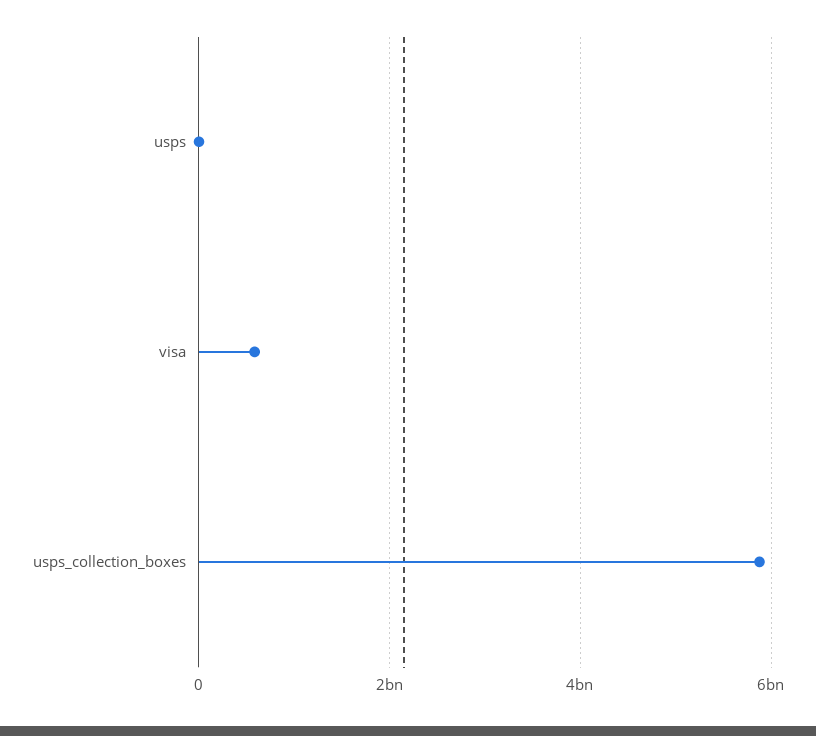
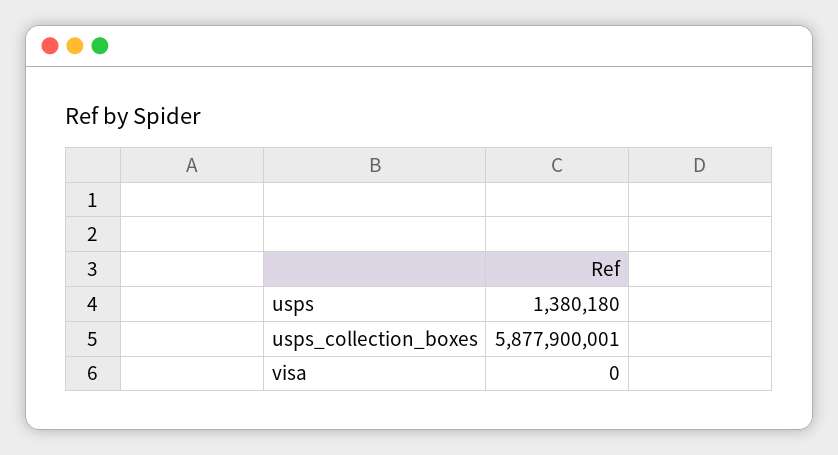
visa: 600000000 -> 0

